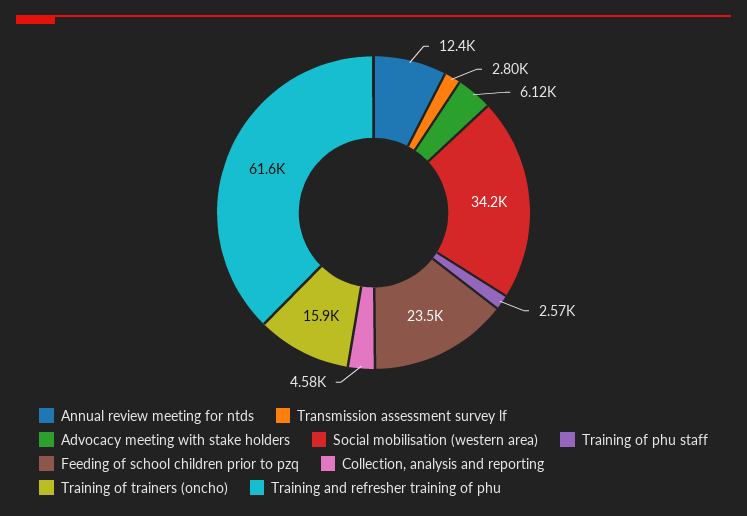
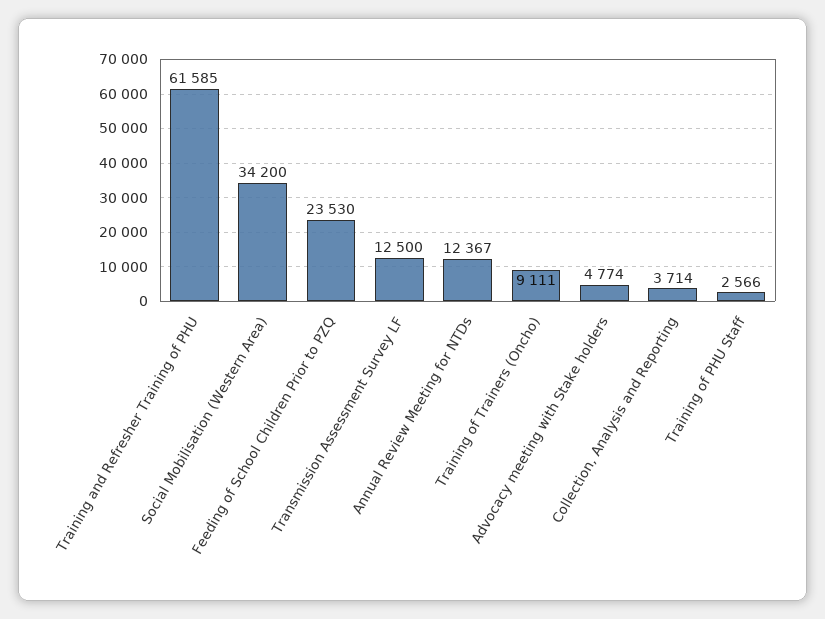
Transmission assessment survey lf: 2800 -> 12500
Advocacy meeting with stake holders: 6120 -> 4774
Collection, analysis and reporting: 4580 -> 3714
Training of trainers (oncho): 15900 -> 9111

